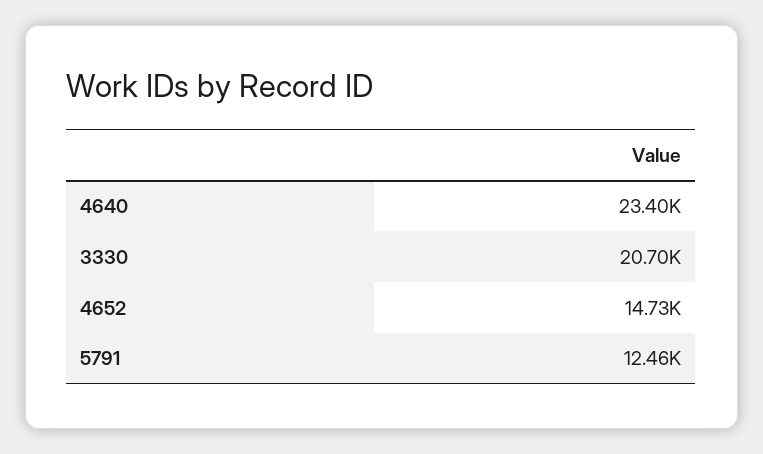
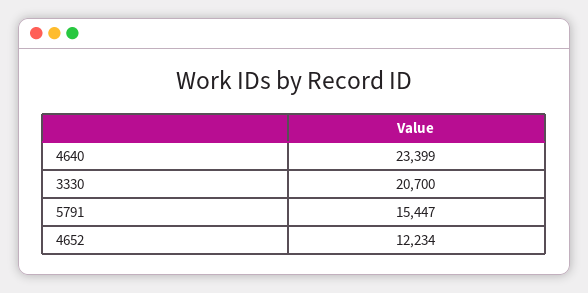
4652: 14730 -> 12234
5791: 12460 -> 15447

